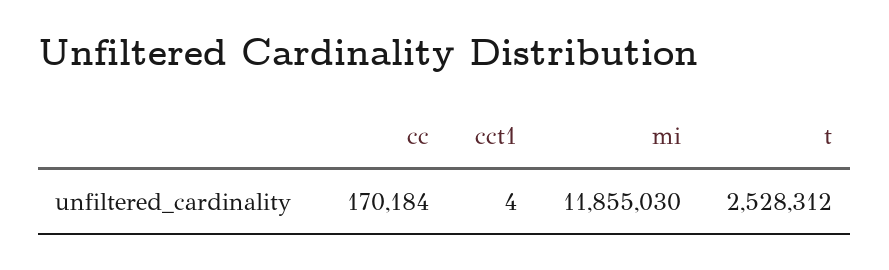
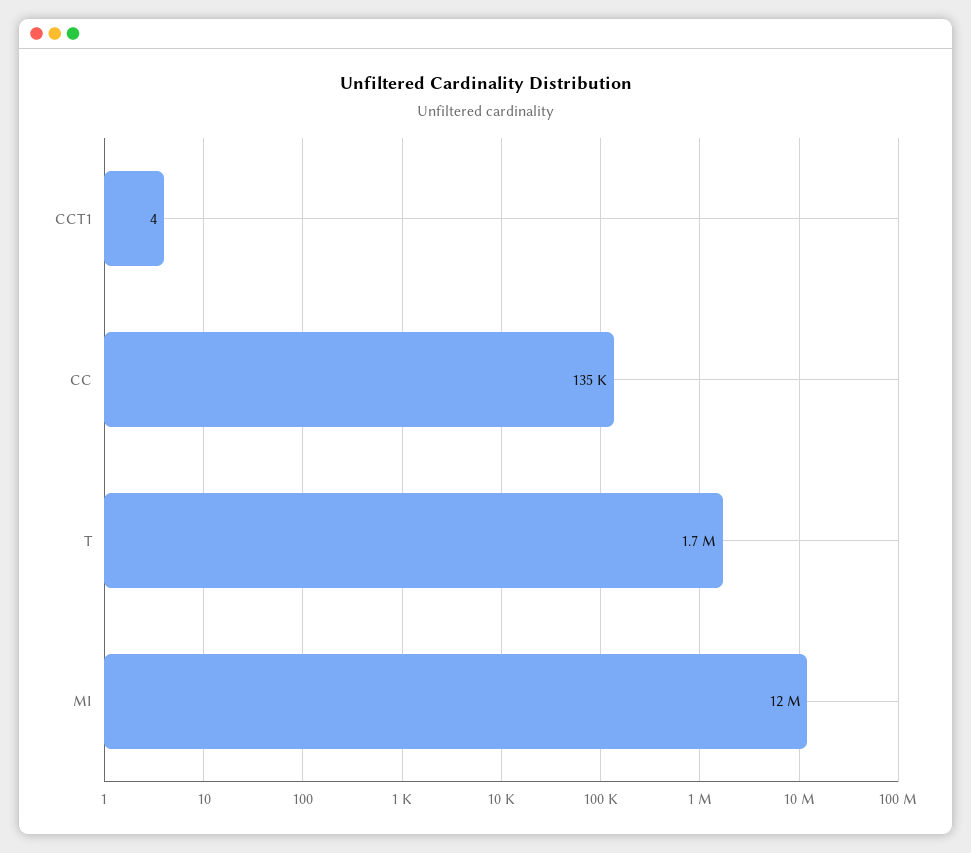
cc: 170184 -> 135000
t: 2528312 -> 1700000

